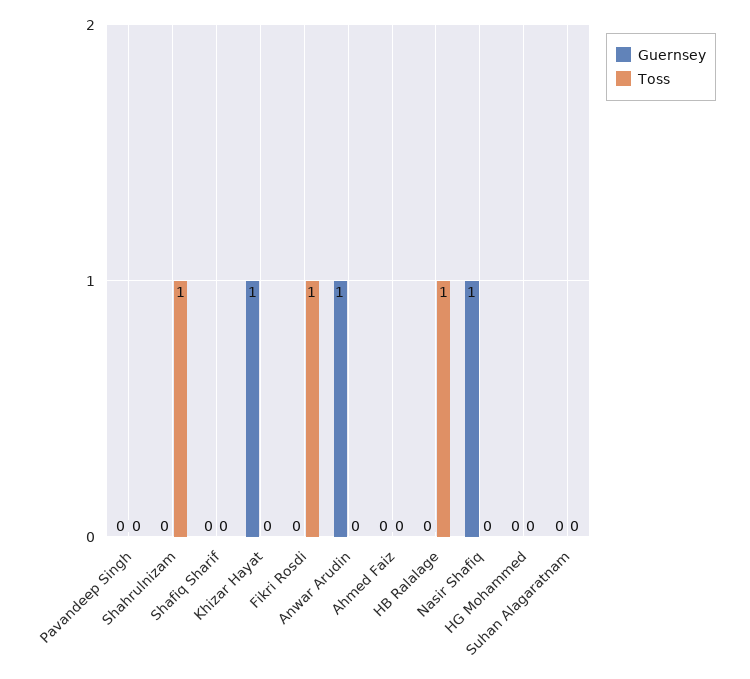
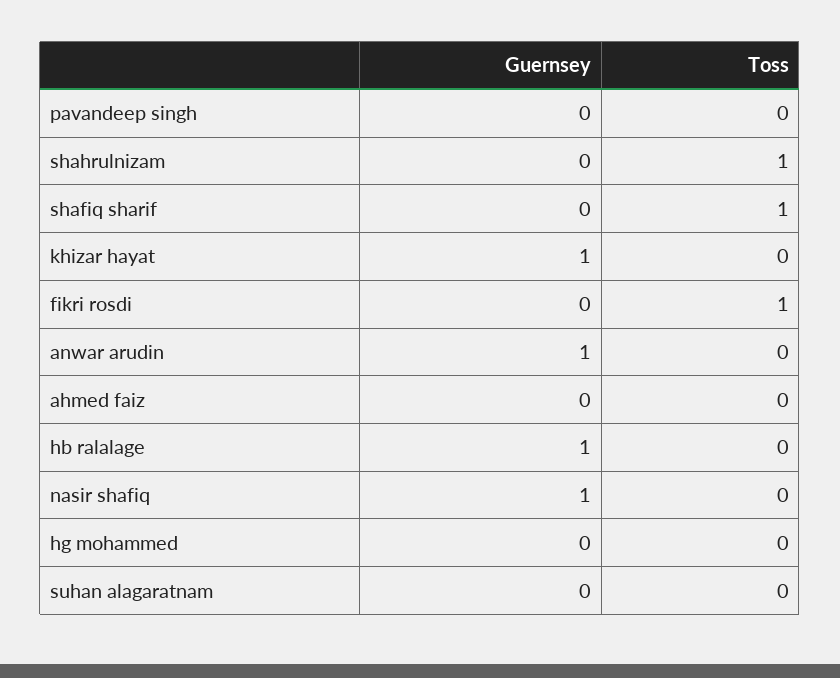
Toss, Shafiq Sharif: 0 -> 1
Guernsey, HB Ralalage: 0 -> 1
Toss, HB Ralalage: 1 -> 0

